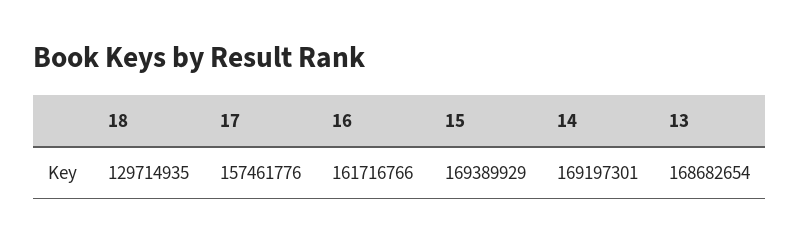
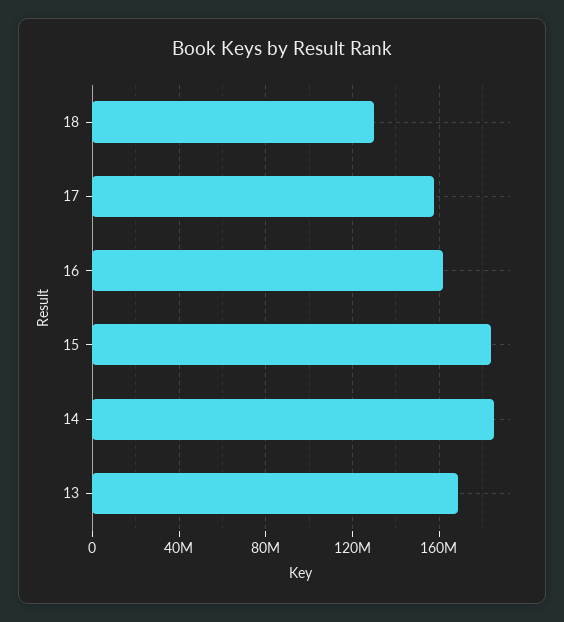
15: 169389929 -> 185000000
14: 169197301 -> 185000000

